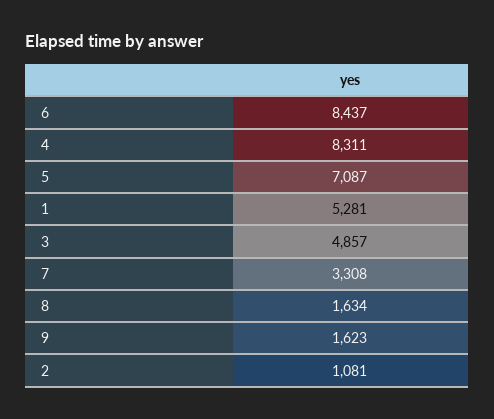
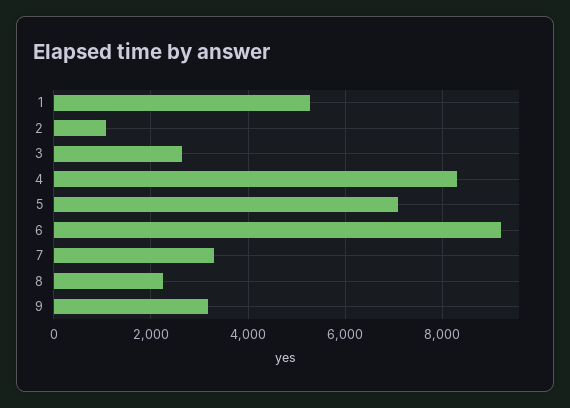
6: 8437 -> 9200
3: 4857 -> 2600
8: 1634 -> 2200
9: 1623 -> 3200

